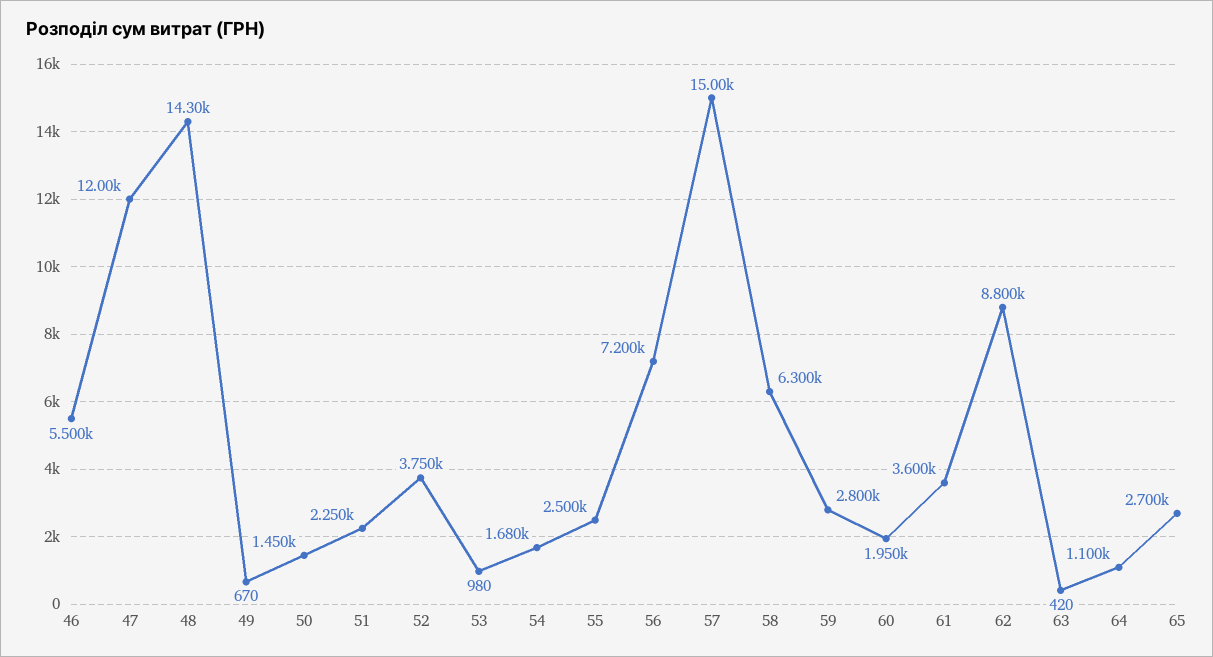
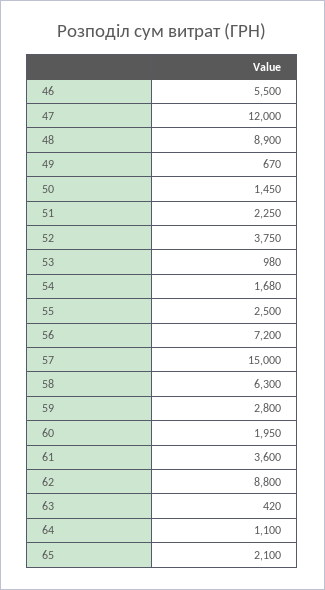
48: 14300 -> 8900
65: 2700 -> 2100

